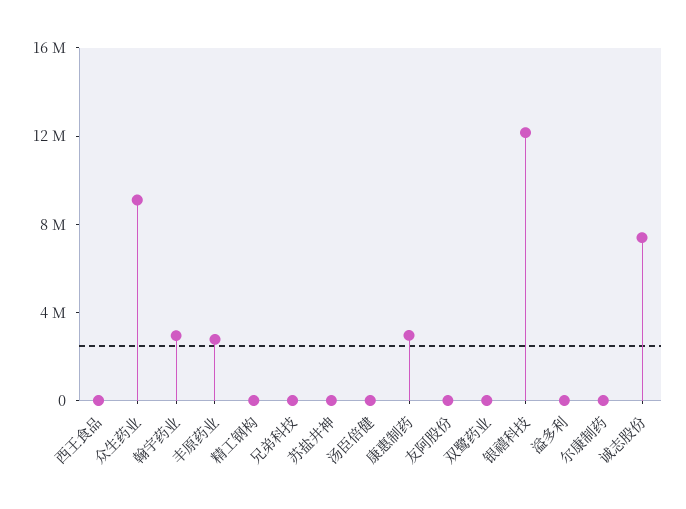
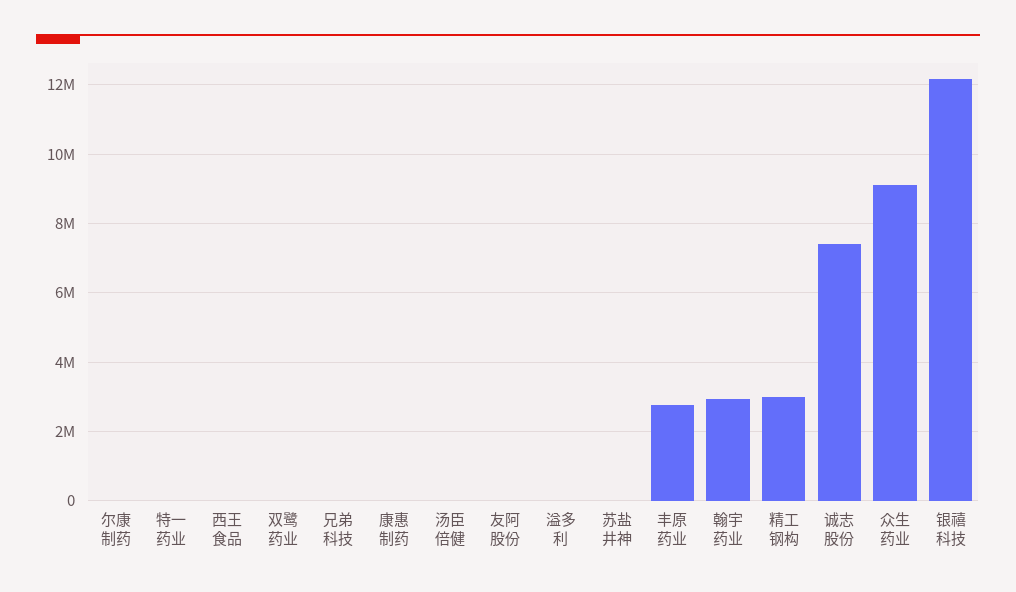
精工钢构: 0 -> 3000000
康惠制药: 3000000 -> 0
特一药业: none -> 0

